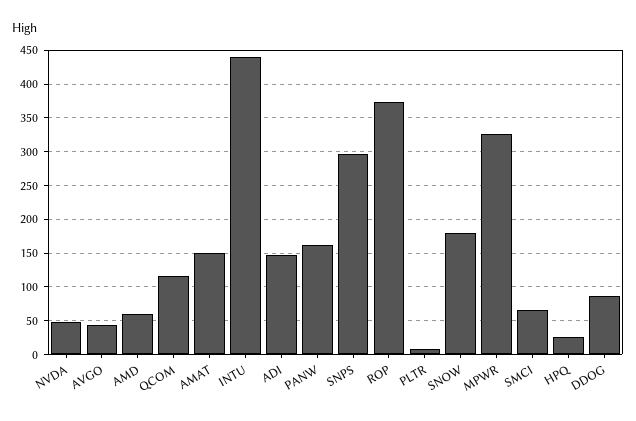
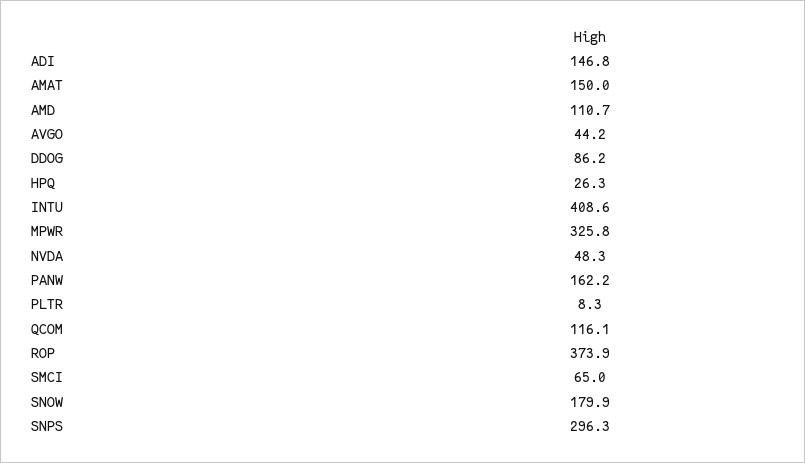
AMD: 60 -> 110.7
INTU: 440 -> 408.6

